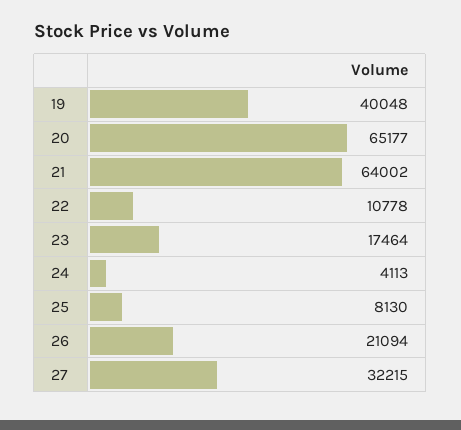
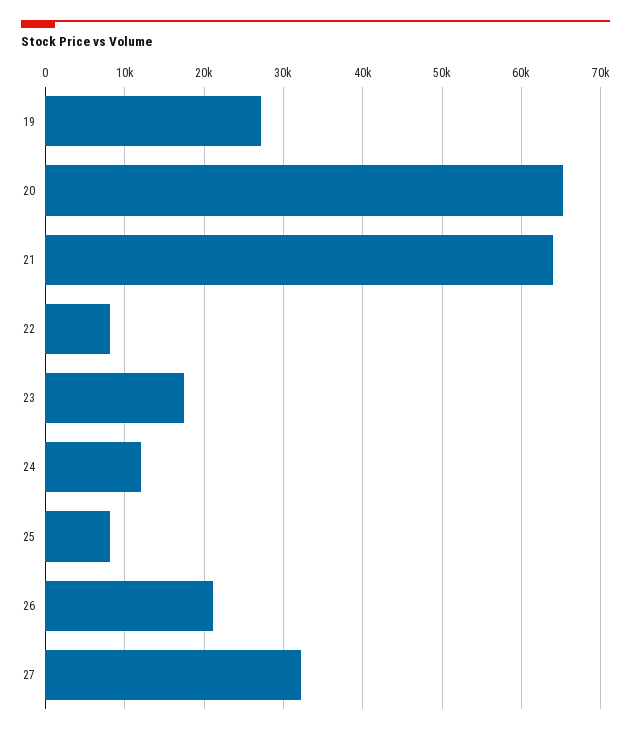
19: 40048 -> 27000
22: 10778 -> 8000
24: 4113 -> 12000

